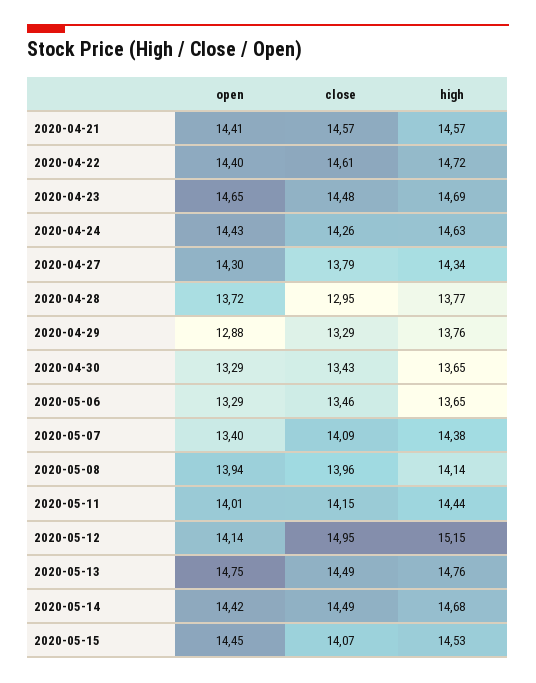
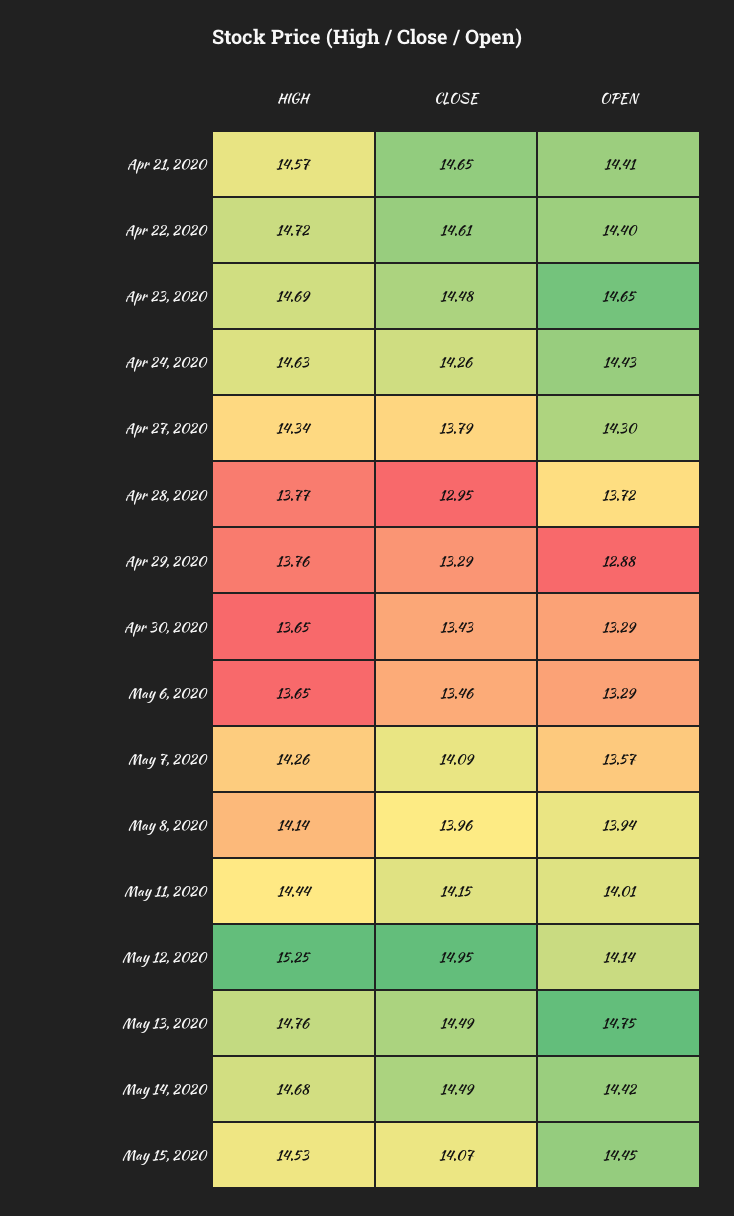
close, 2020-04-21: 14.57 -> 14.65
open, 2020-05-07: 13.4 -> 13.57
high, 2020-05-07: 14.38 -> 14.26
high, 2020-05-12: 15.15 -> 15.25

